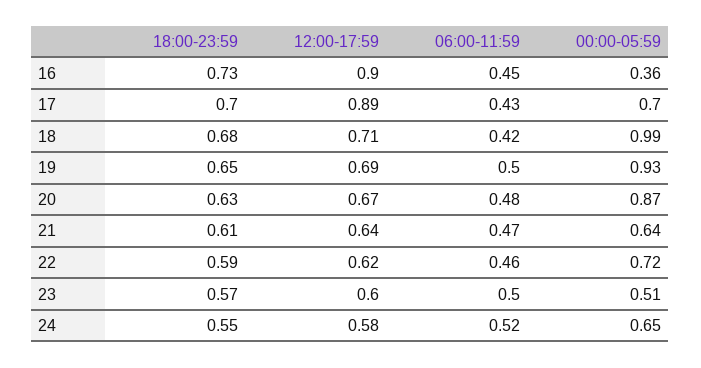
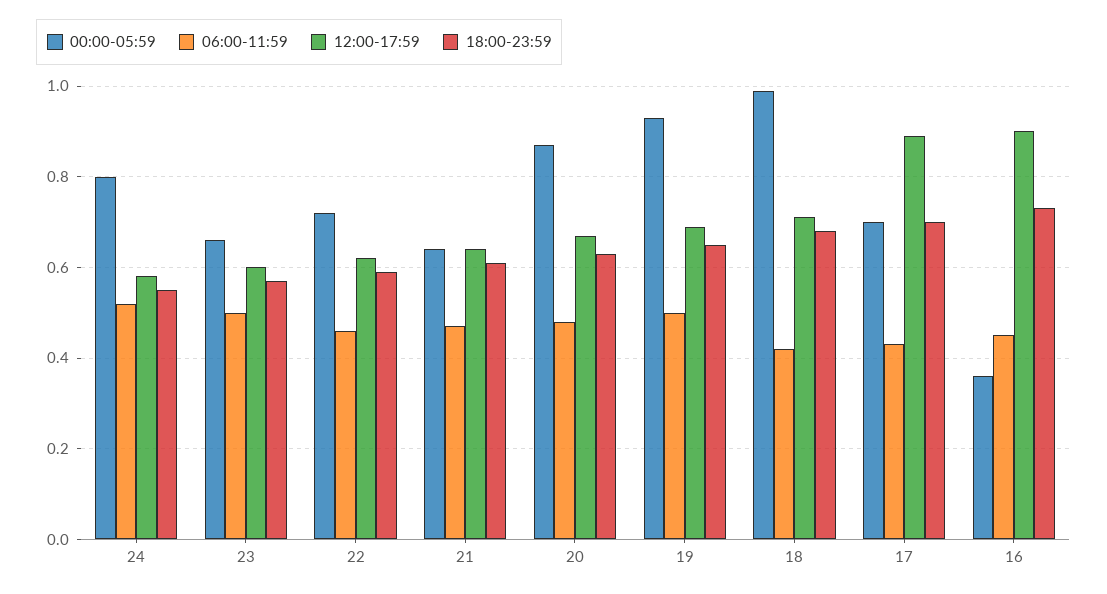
00:00-05:59, 23: 0.51 -> 0.65
00:00-05:59, 24: 0.65 -> 0.8

